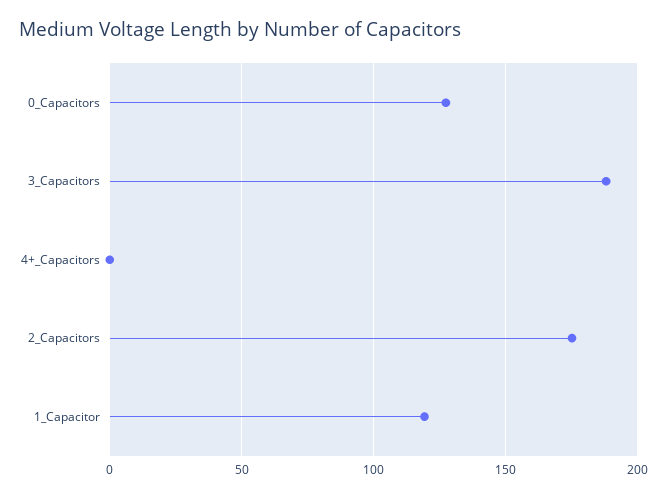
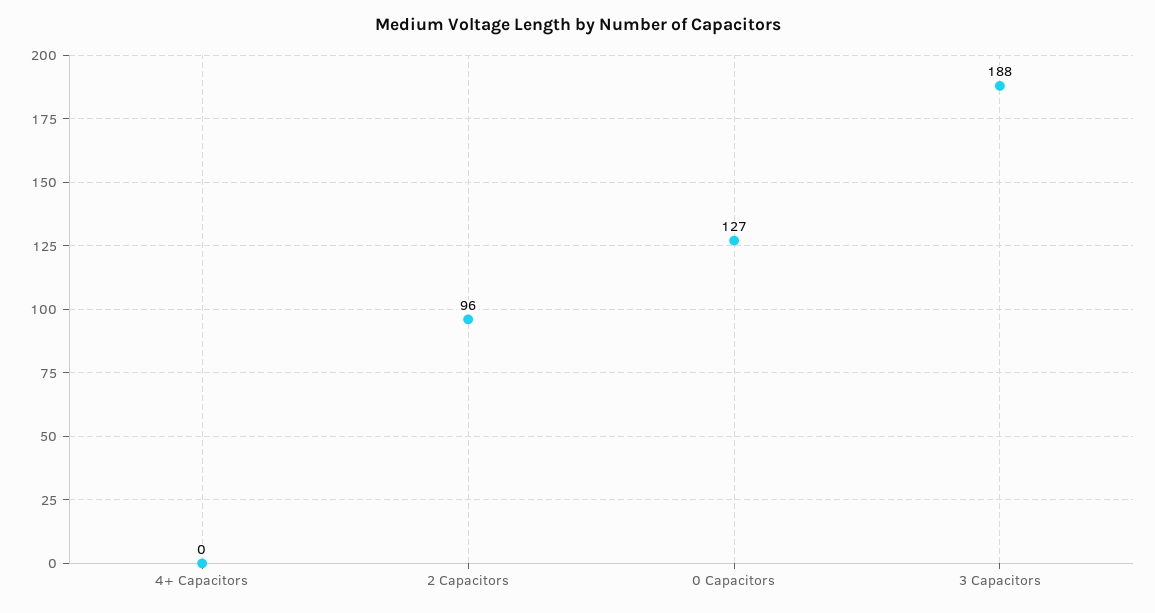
2_Capacitors: 175 -> 96
1_Capacitor: 120 -> none

